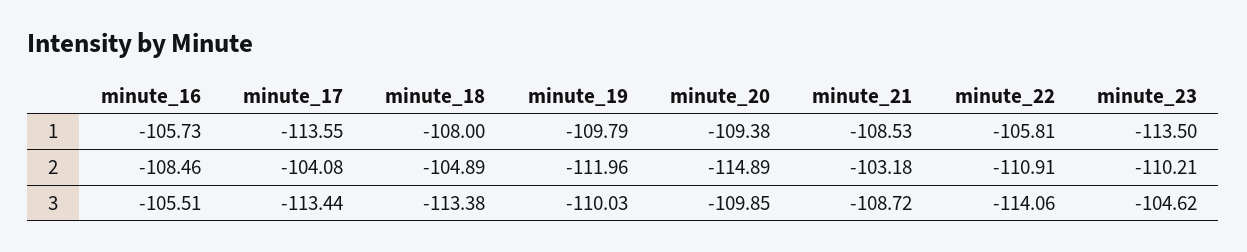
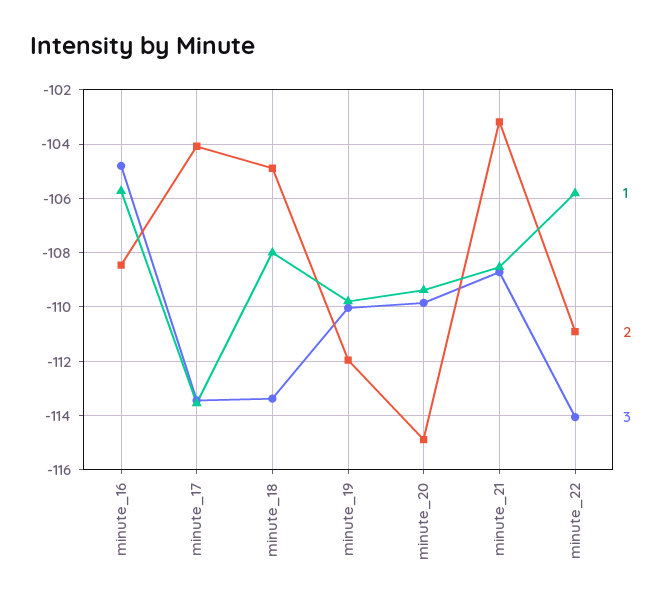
1, minute_23: -113.5 -> none
2, minute_23: -110.21 -> none
3, minute_16: -105.51 -> -104.75
3, minute_23: -104.62 -> none

